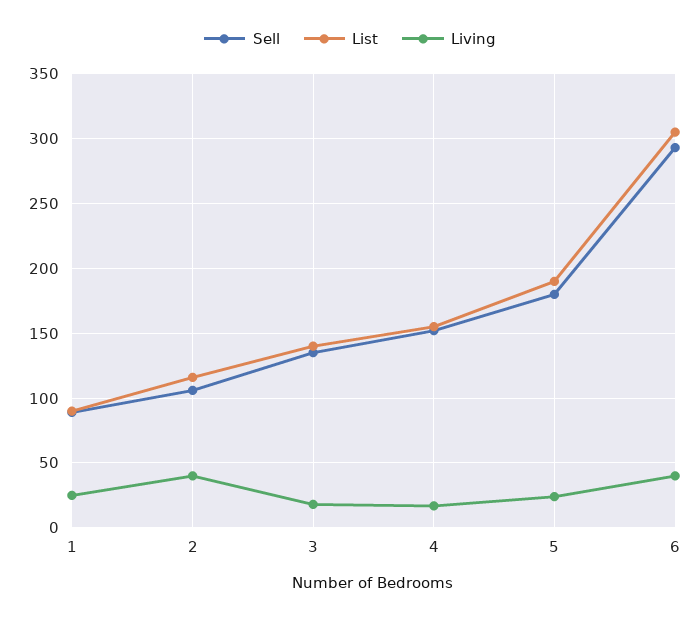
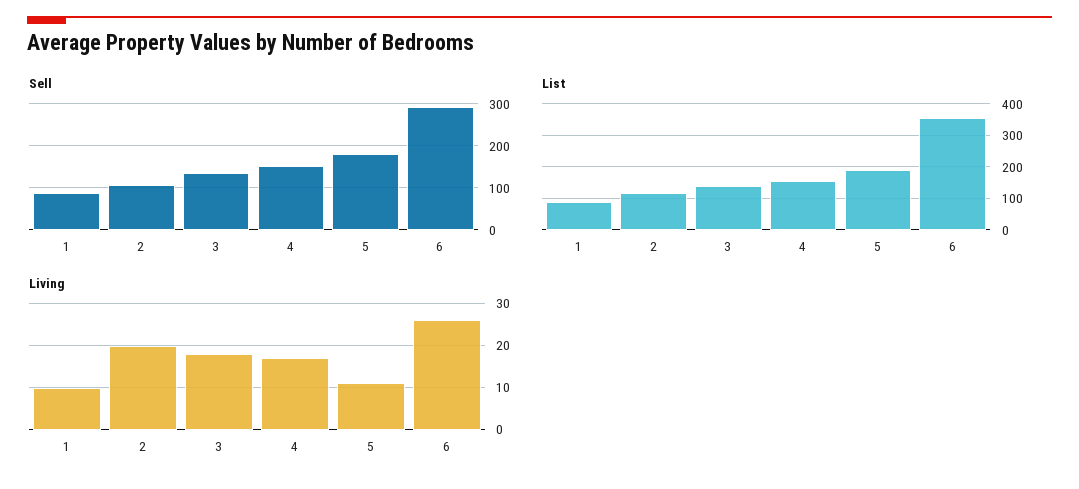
Living, 1: 25 -> 10
Living, 2: 40 -> 20
Living, 5: 25 -> 10
List, 6: 305 -> 360
Living, 6: 40 -> 25

